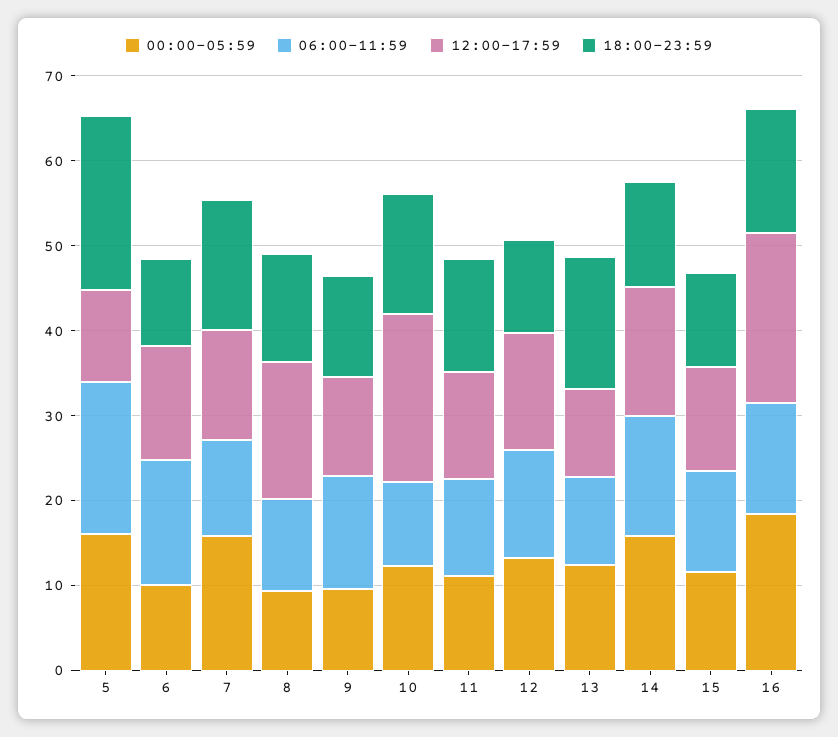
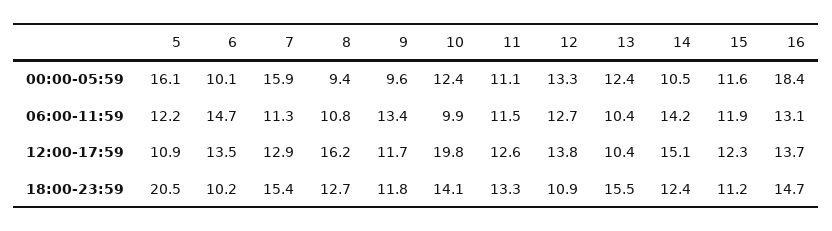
06:00-11:59, 5: 18 -> 12.2
00:00-05:59, 14: 16 -> 10.5
12:00-17:59, 16: 20 -> 13.7

